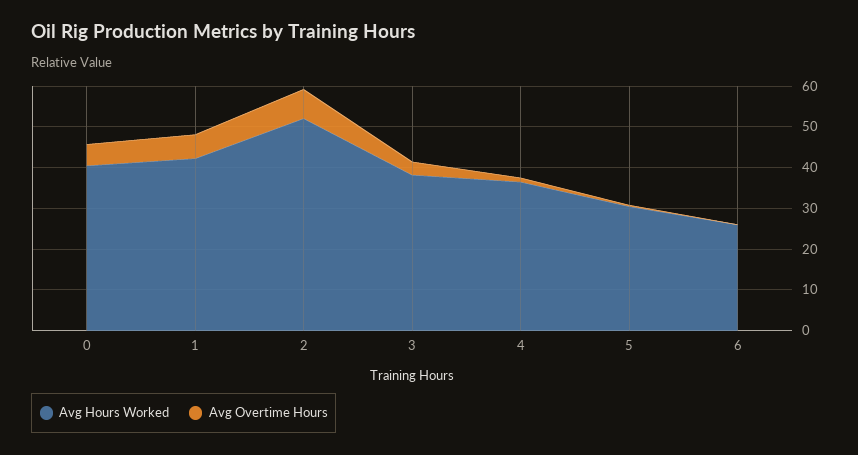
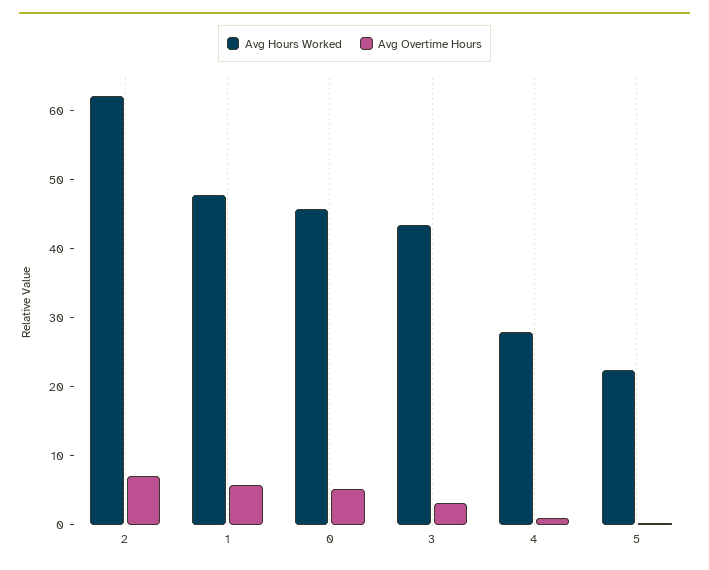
Avg Hours Worked, 0: 40 -> 46
Avg Hours Worked, 1: 42 -> 48
Avg Hours Worked, 2: 52 -> 62
Avg Hours Worked, 3: 38 -> 44
Avg Hours Worked, 4: 36 -> 28
Avg Hours Worked, 5: 30 -> 22
Avg Hours Worked, 6: 26 -> none
Avg Overtime Hours, 6: 0 -> none

